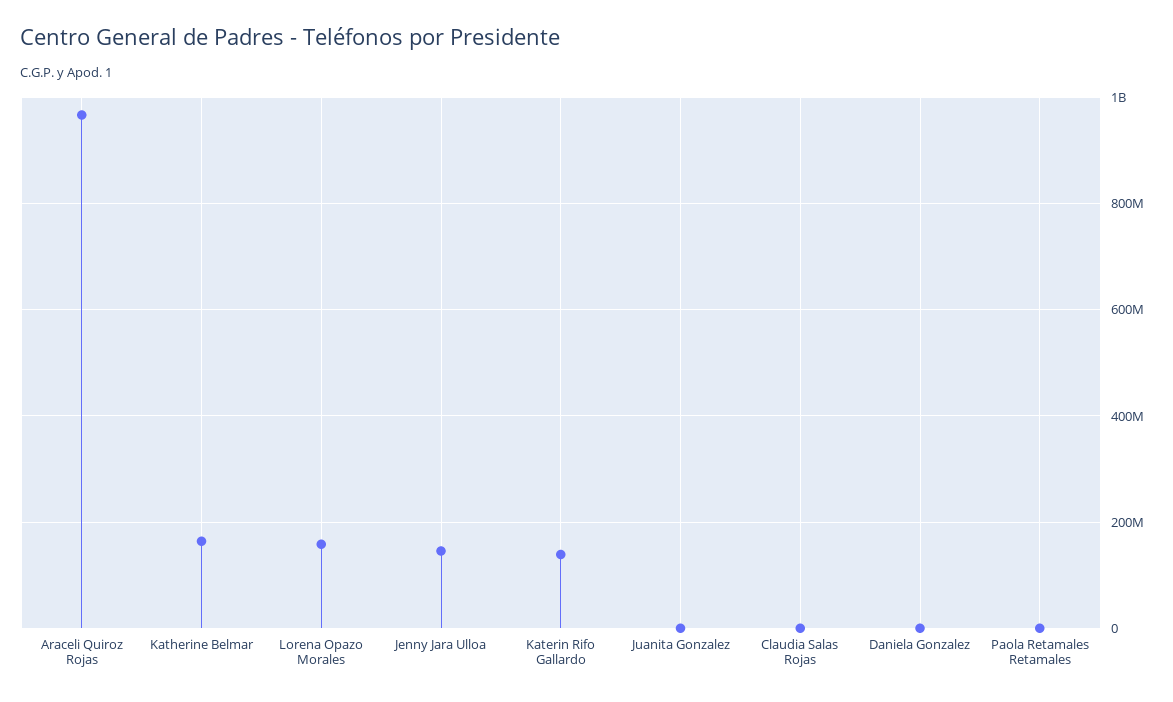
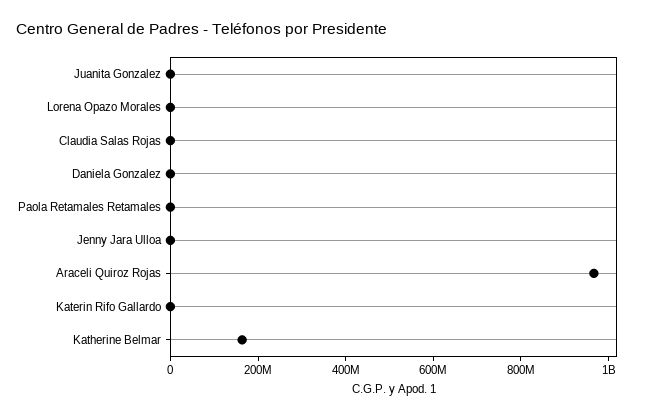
Lorena Opazo Morales: 160000000 -> 0
Jenny Jara Ulloa: 140000000 -> 0
Katerin Rifo Gallardo: 140000000 -> 0

